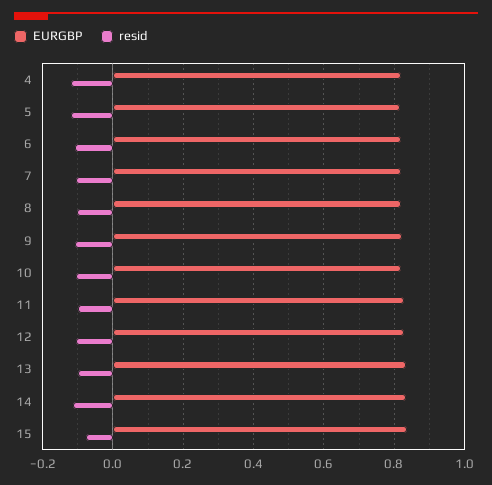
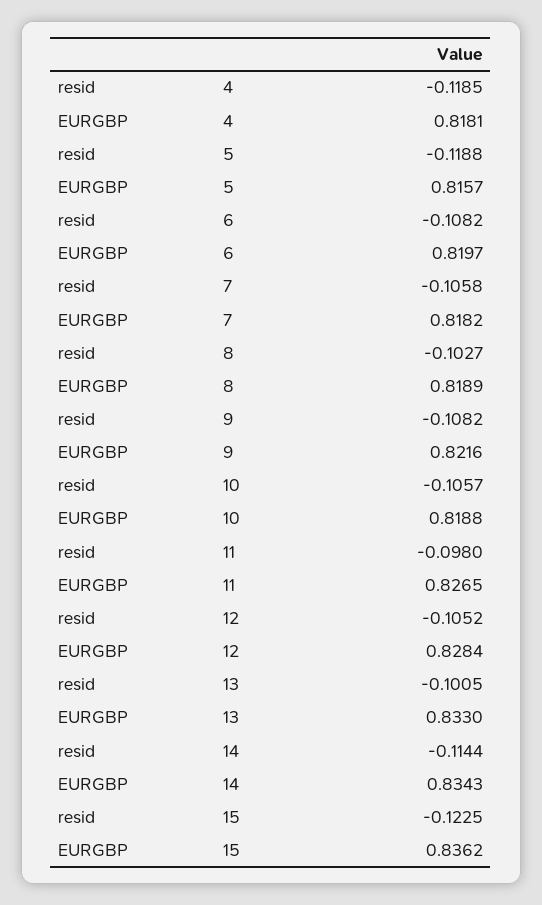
resid, 15: -0.08 -> -0.1225

